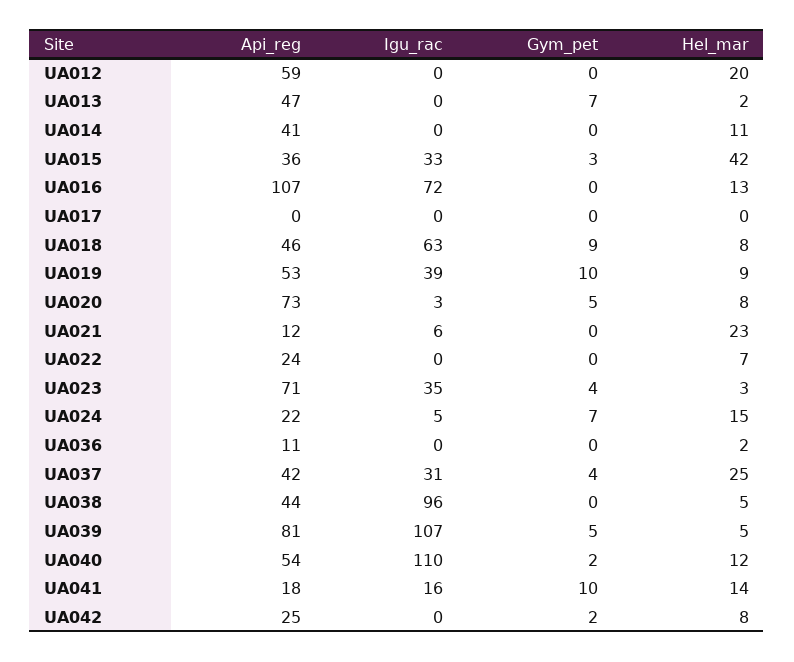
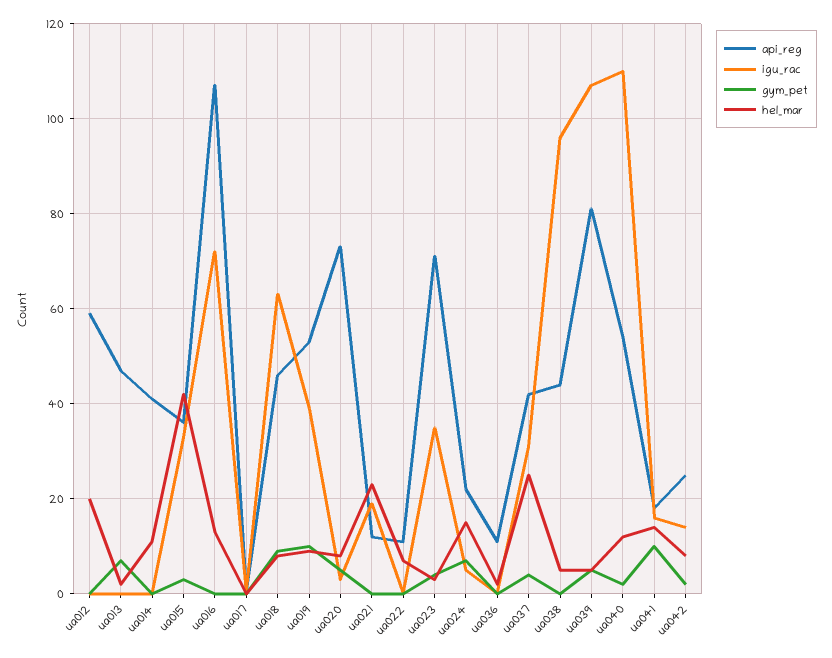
Igu_rac, UA021: 6 -> 20
Api_reg, UA022: 24 -> 10
Igu_rac, UA042: 0 -> 15

